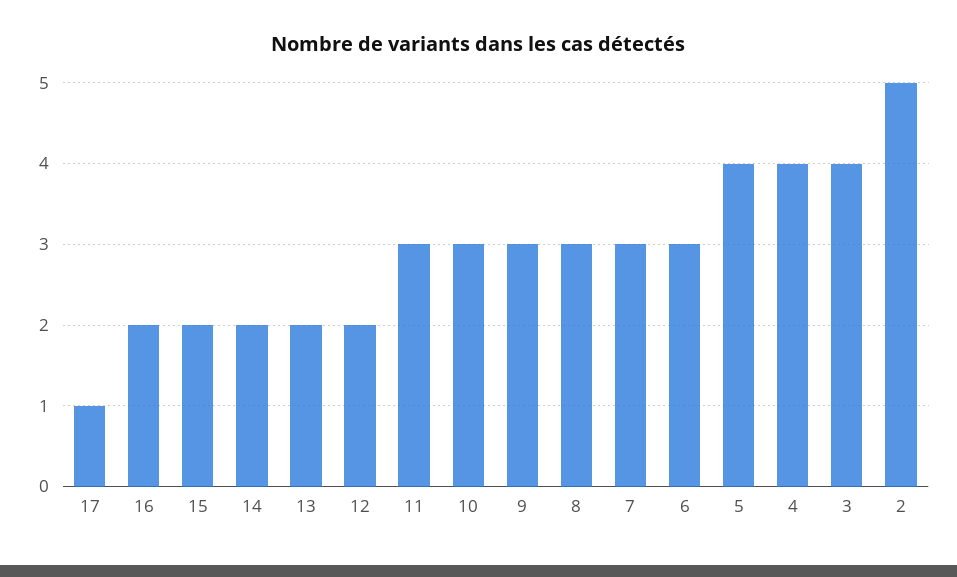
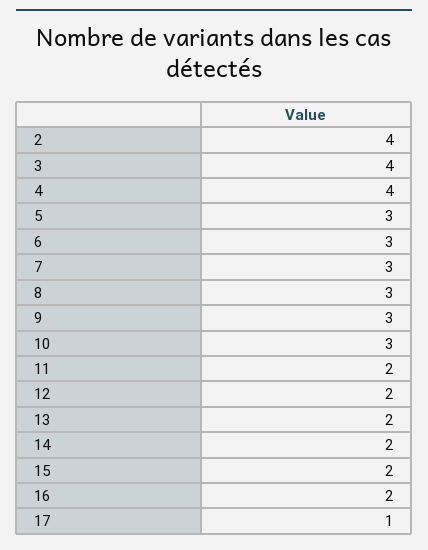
11: 3 -> 2
5: 4 -> 3
2: 5 -> 4

